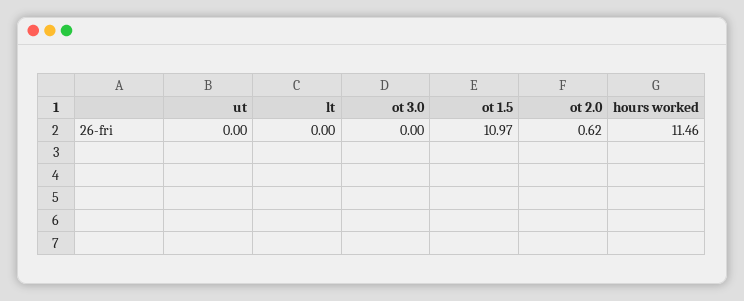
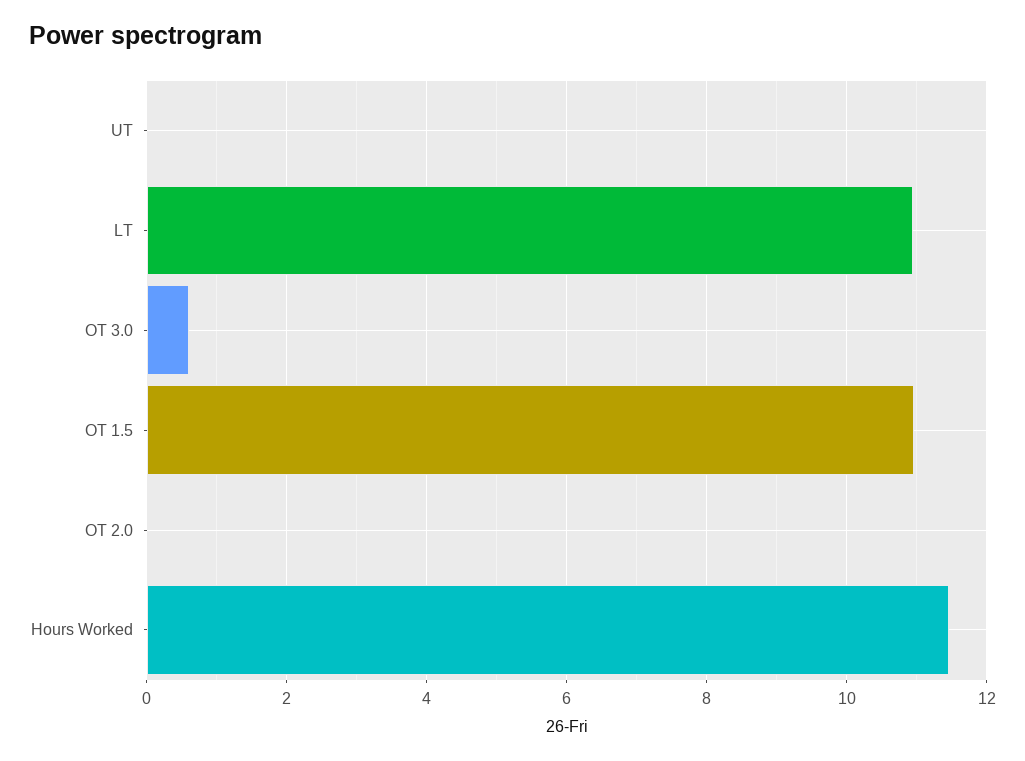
lt: 0 -> 11
ot 3.0: 0 -> 0.6
ot 2.0: 0.62 -> 0

